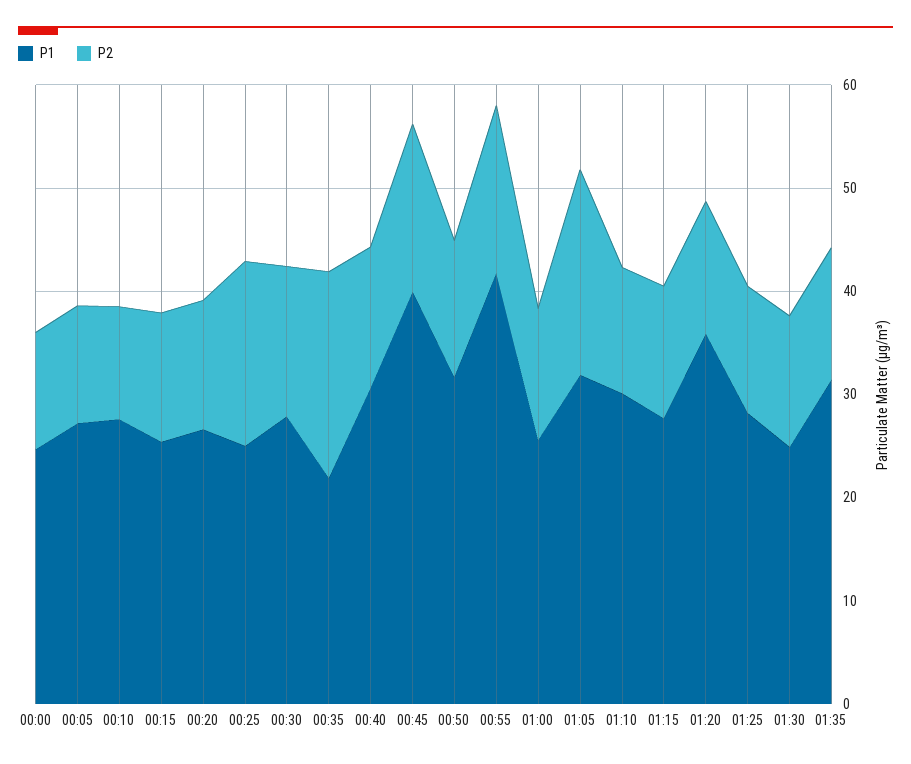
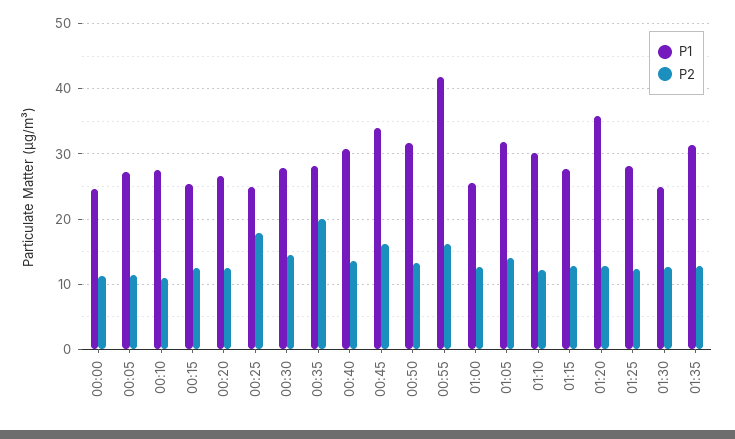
P1, 00:35: 22 -> 28
P1, 00:45: 40 -> 34
P2, 01:05: 20 -> 14

